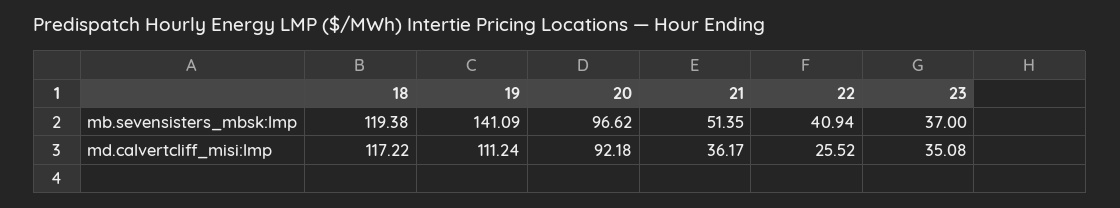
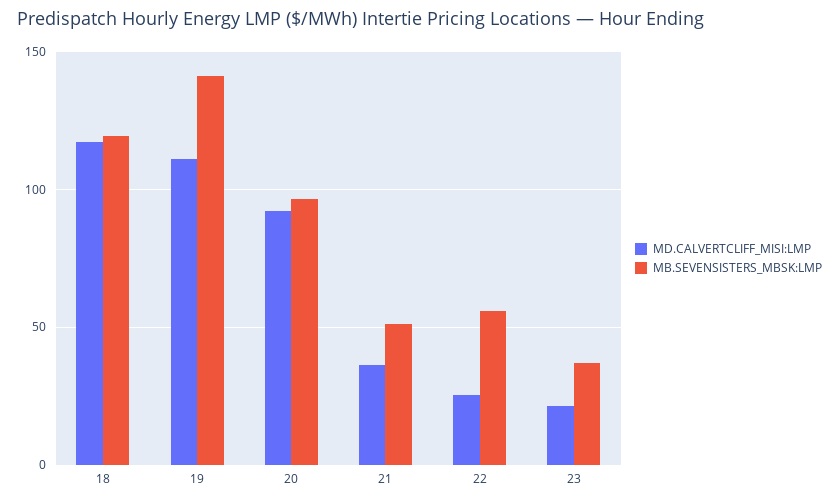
mb.sevensisters_mbsk:lmp, 22: 40.94 -> 55
md.calvertcliff_misi:lmp, 23: 35.08 -> 20

